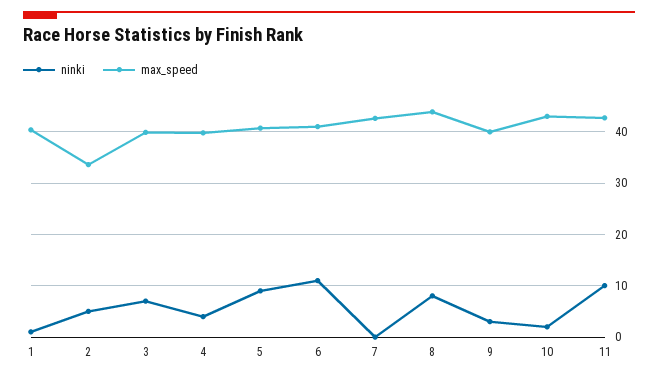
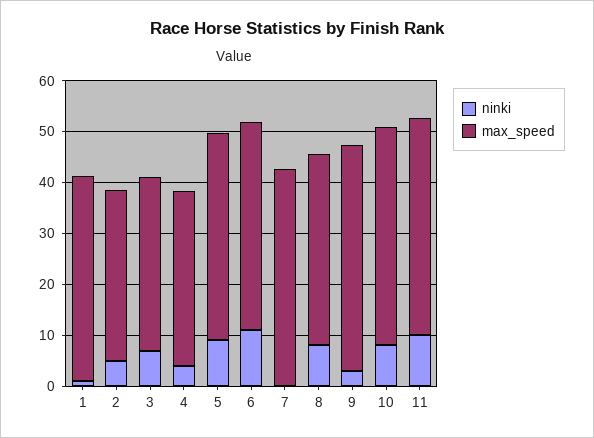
max_speed, 3: 40 -> 34
max_speed, 4: 40 -> 34
max_speed, 8: 44 -> 38
max_speed, 9: 40 -> 44
ninki, 10: 2 -> 8

